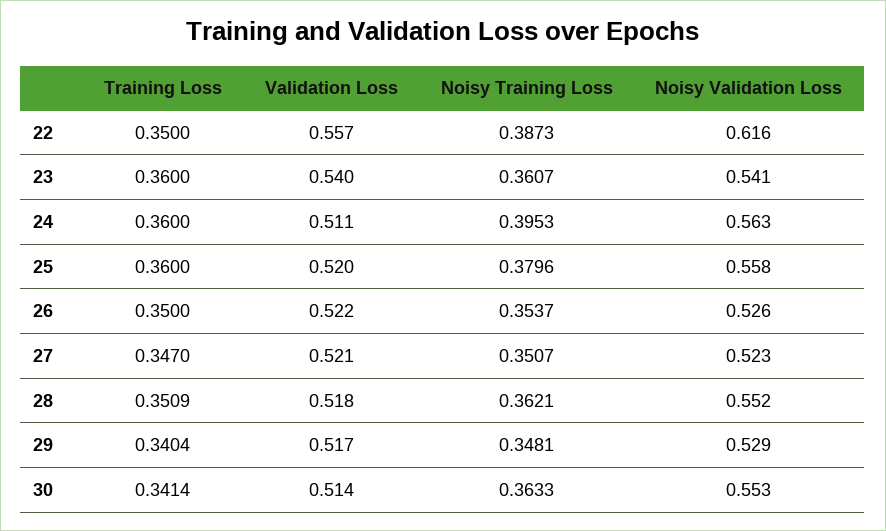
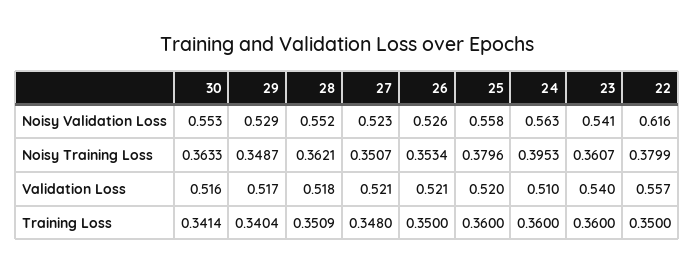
Noisy Training Loss, 22: 0.3873 -> 0.3799
Validation Loss, 24: 0.511 -> 0.51
Validation Loss, 26: 0.522 -> 0.521
Noisy Training Loss, 26: 0.3537 -> 0.3534
Training Loss, 27: 0.347 -> 0.348
Noisy Training Loss, 29: 0.3481 -> 0.3487
Validation Loss, 30: 0.514 -> 0.516

